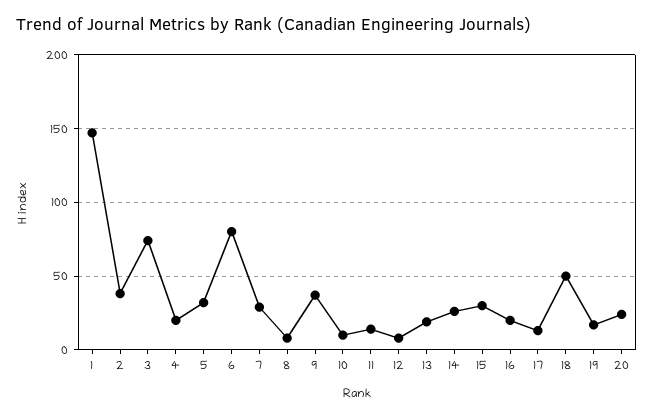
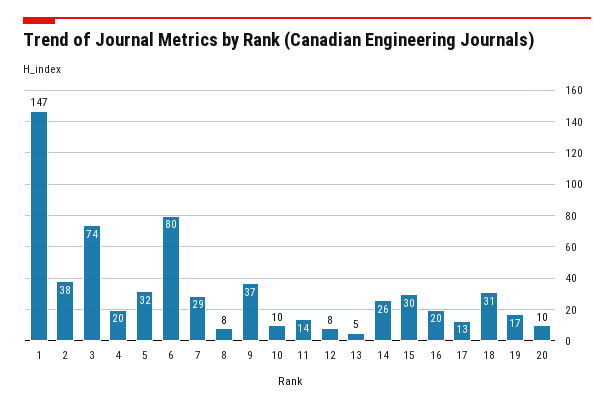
13: 20 -> 5
18: 50 -> 31
20: 25 -> 10

